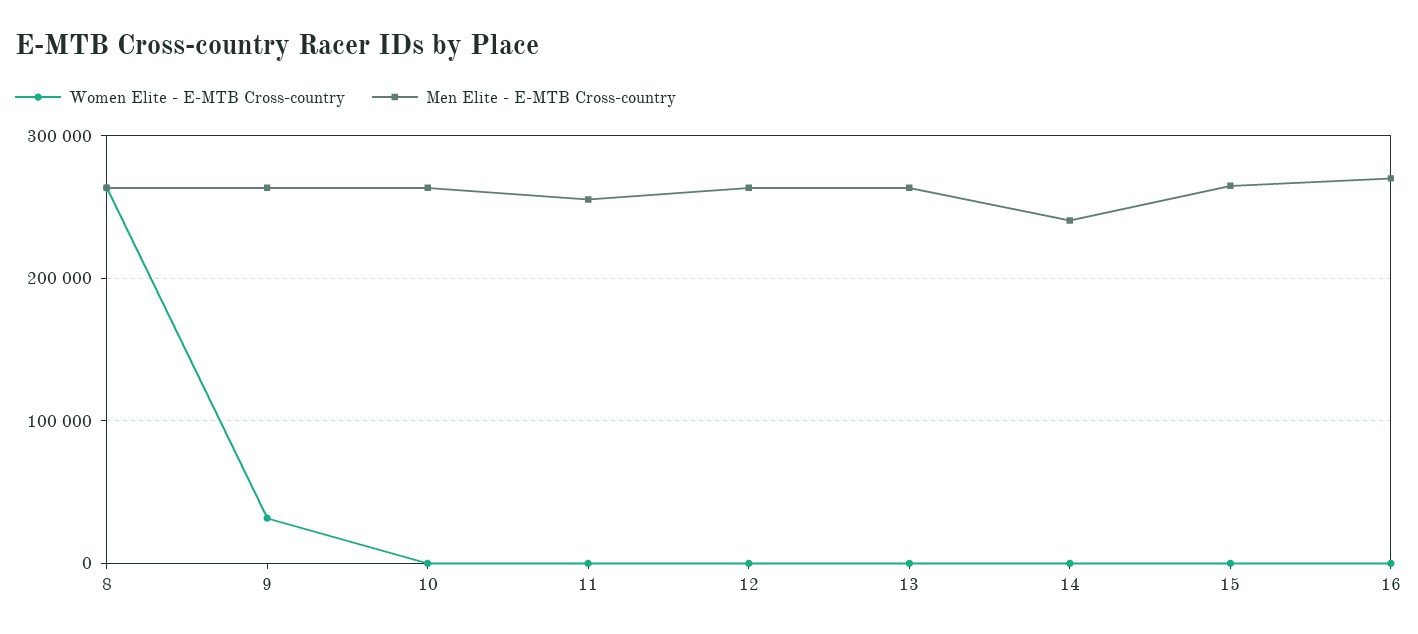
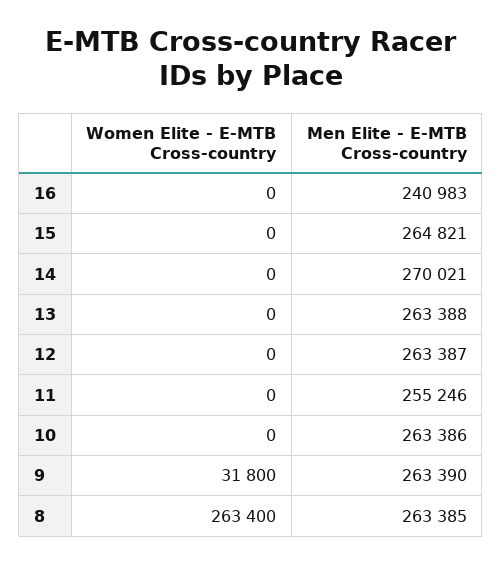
Men Elite - E-MTB Cross-country, 14: 240000 -> 270021
Men Elite - E-MTB Cross-country, 16: 270000 -> 240983

